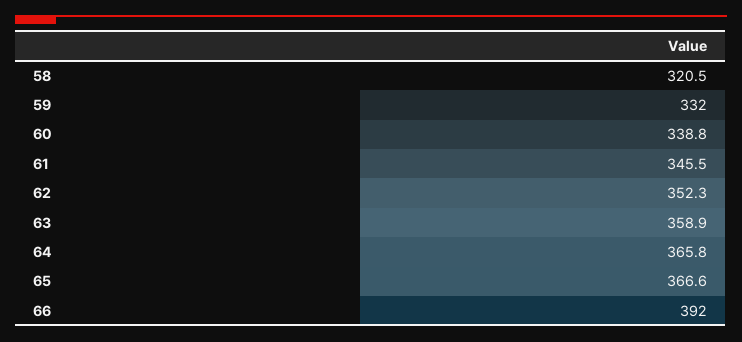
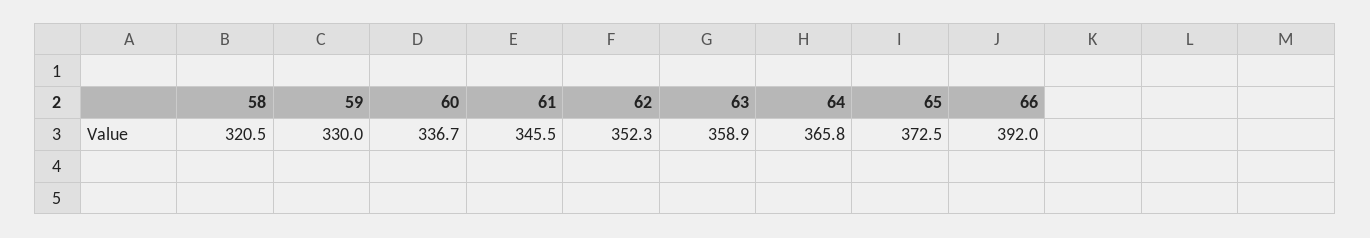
59: 332 -> 330
60: 338.8 -> 336.7
65: 366.6 -> 372.5

